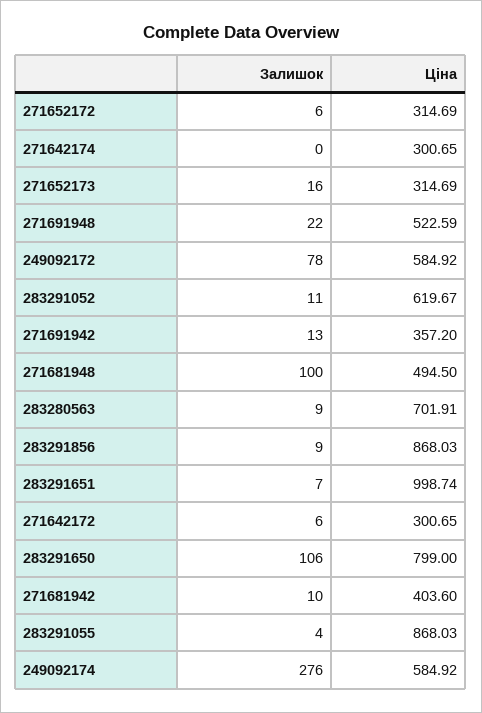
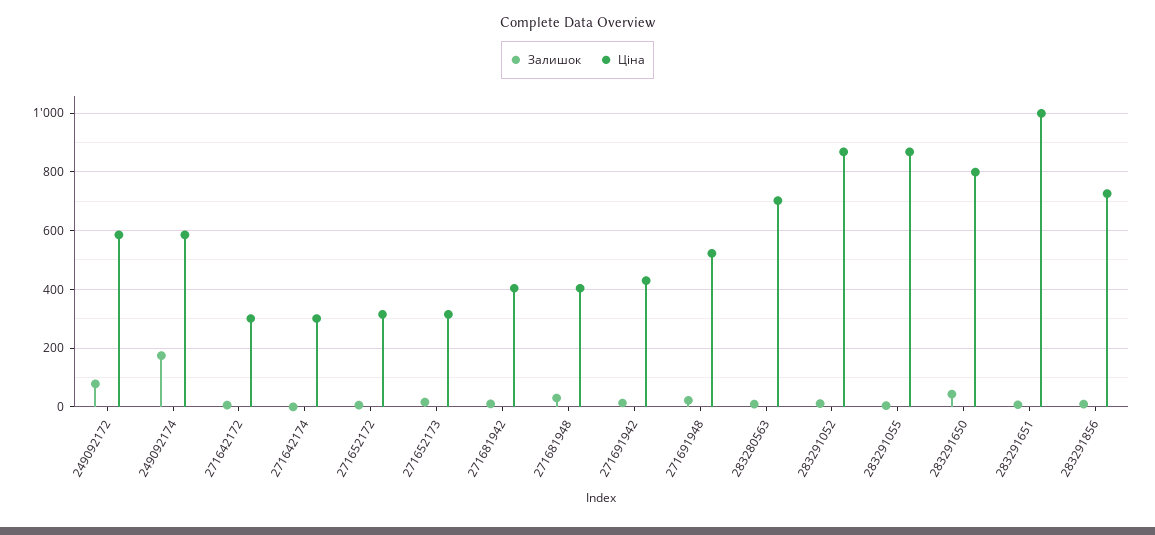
Ціна, 283291052: 619.67 -> 875
Ціна, 271691942: 357.2 -> 425
Залишок, 271681948: 100 -> 25
Ціна, 271681948: 494.5 -> 400
Ціна, 283291856: 868.03 -> 725
Залишок, 283291650: 106 -> 50
Залишок, 249092174: 276 -> 175

